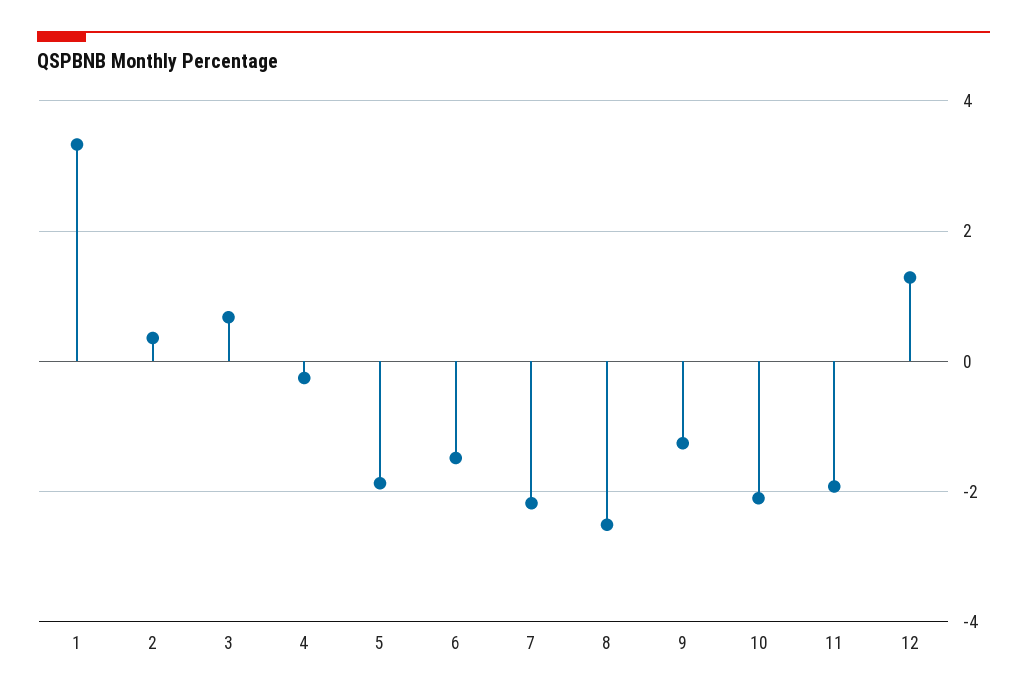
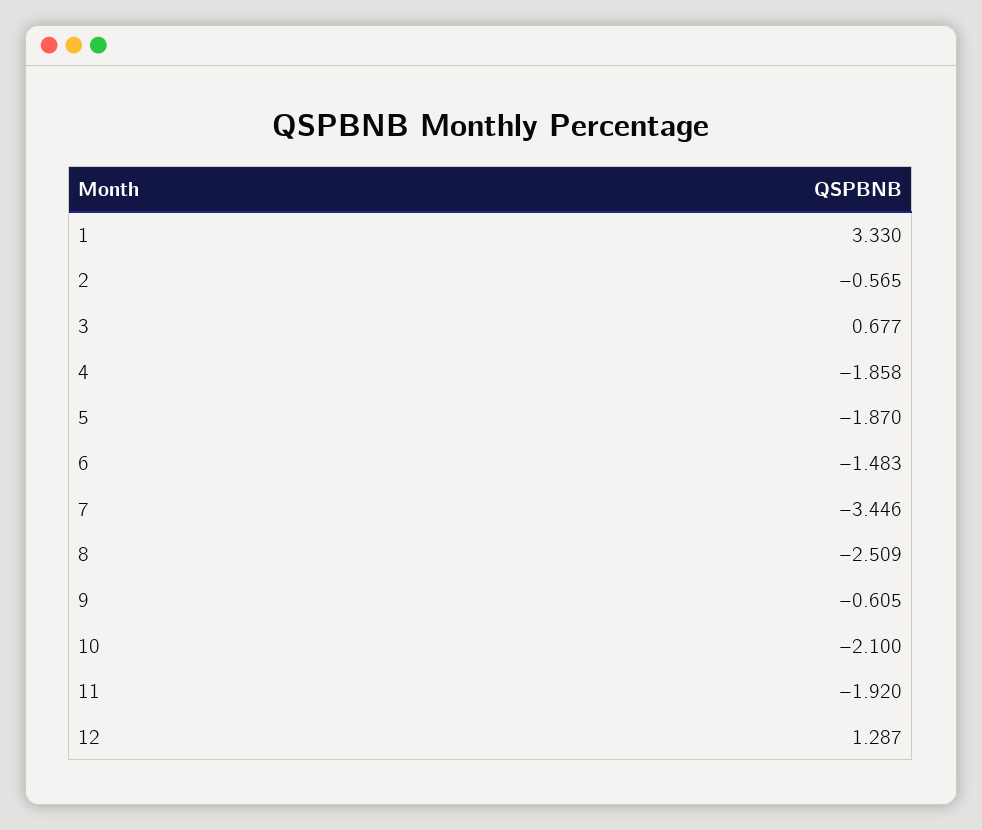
2: 0.4 -> -0.565
4: -0.2 -> -1.858
7: -2.2 -> -3.446
9: -1.2 -> -0.605

